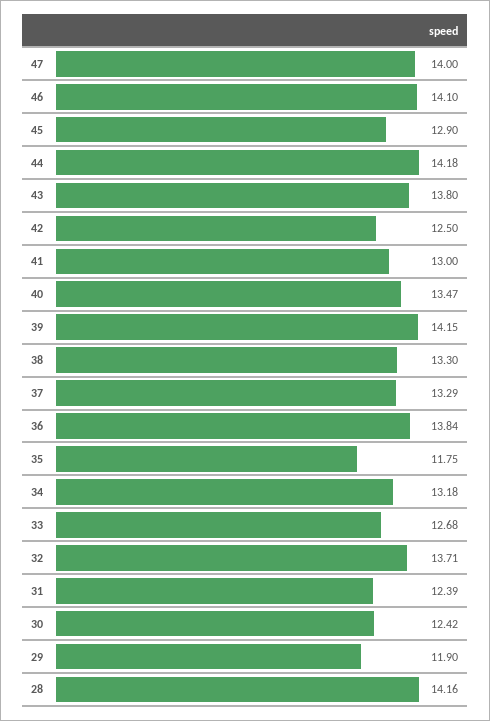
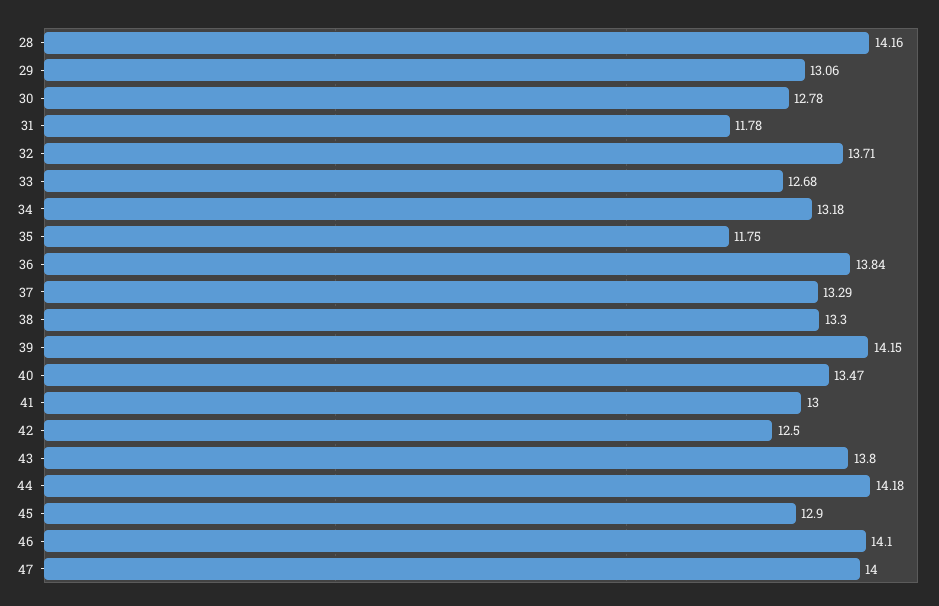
31: 12.39 -> 11.78
30: 12.42 -> 12.78
29: 11.9 -> 13.06

